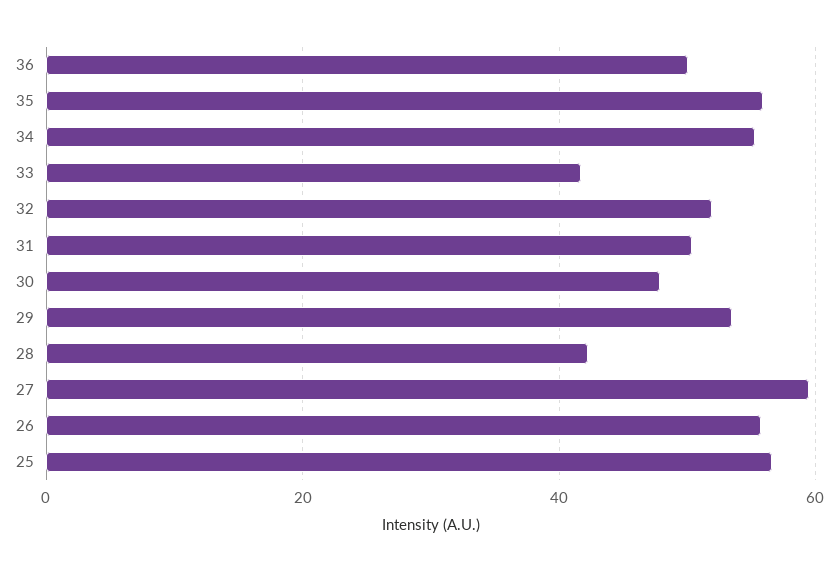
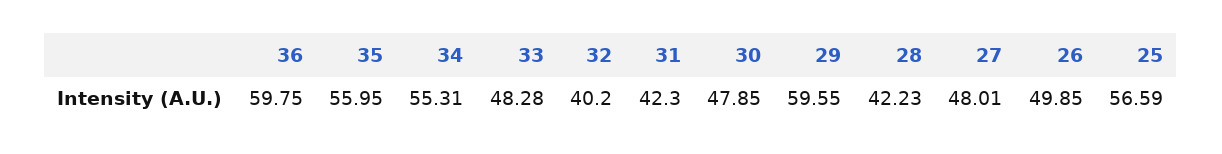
36: 50 -> 59.75
33: 42 -> 48.28
32: 52 -> 40.2
31: 50 -> 42.3
29: 54 -> 59.55
27: 60 -> 48.01
26: 56 -> 49.85

